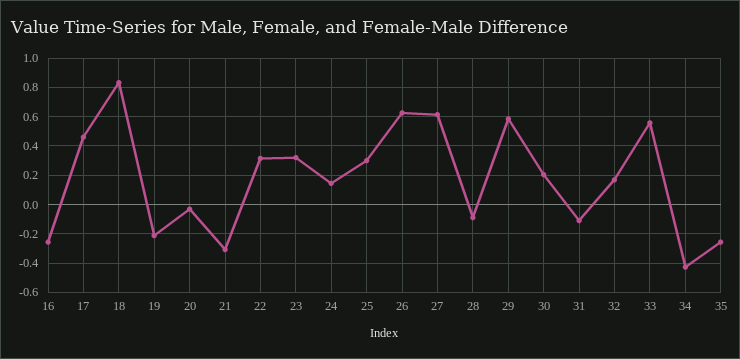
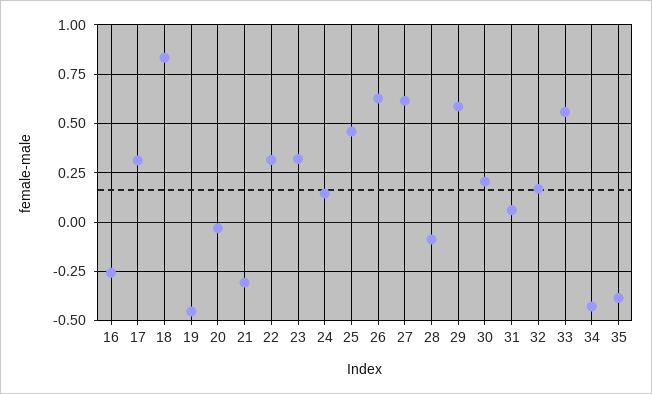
17: 0.45 -> 0.3
19: -0.2 -> -0.45
25: 0.3 -> 0.45
31: -0.1 -> 0.05
35: -0.25 -> -0.4

